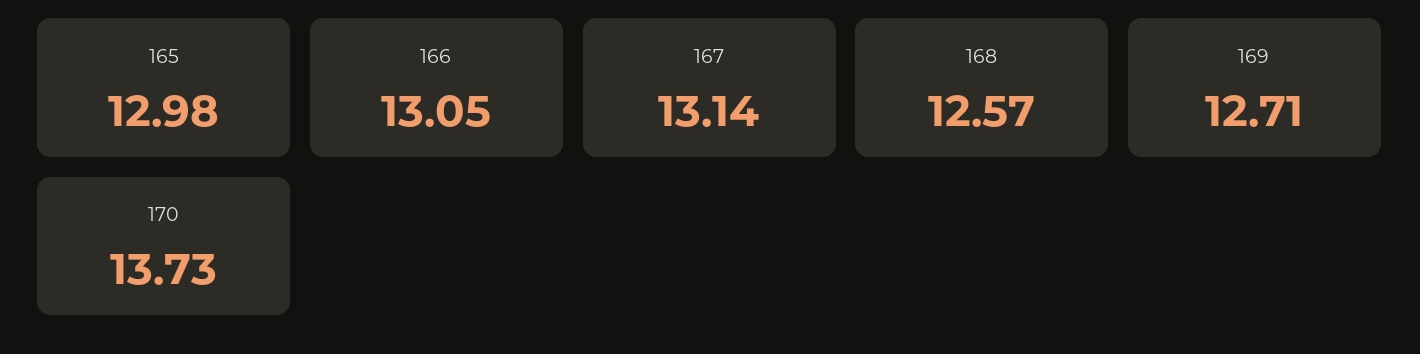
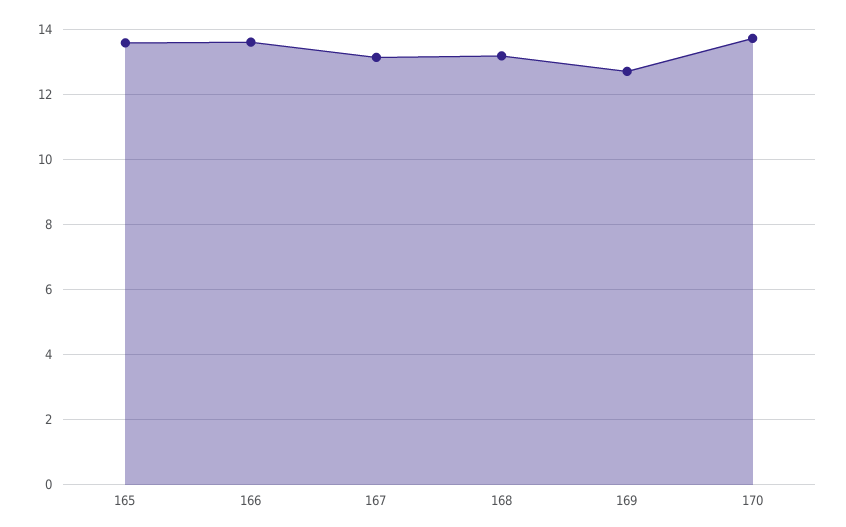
165: 12.98 -> 13.6
166: 13.05 -> 13.6
168: 12.57 -> 13.2

